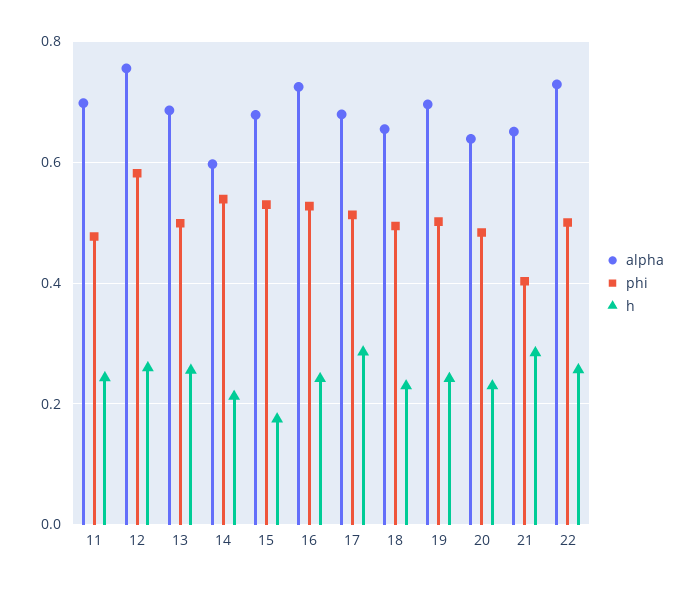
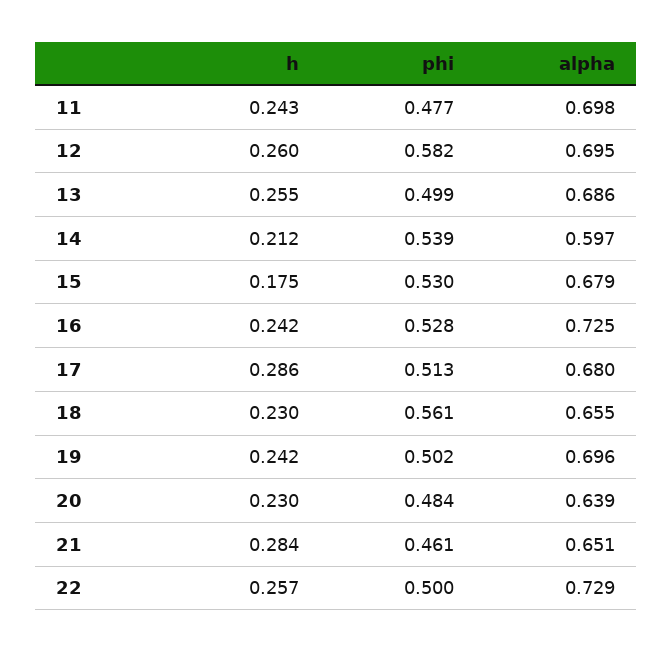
alpha, 12: 0.76 -> 0.695
phi, 18: 0.5 -> 0.561
phi, 21: 0.4 -> 0.461

